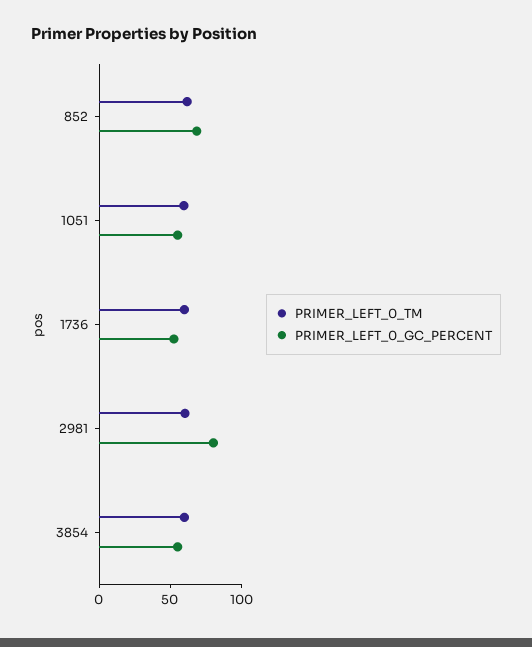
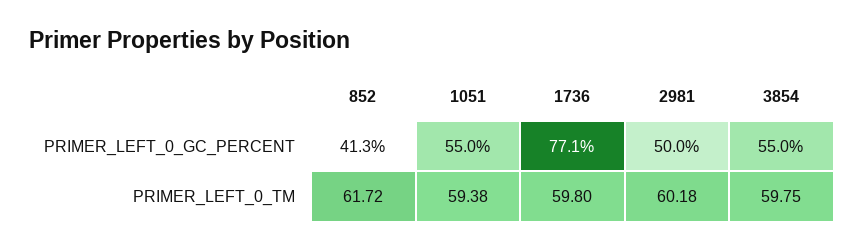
PRIMER_LEFT_0_GC_PERCENT, 852: 70 -> 41.3
PRIMER_LEFT_0_GC_PERCENT, 1736: 50 -> 77.1
PRIMER_LEFT_0_GC_PERCENT, 2981: 80 -> 50

